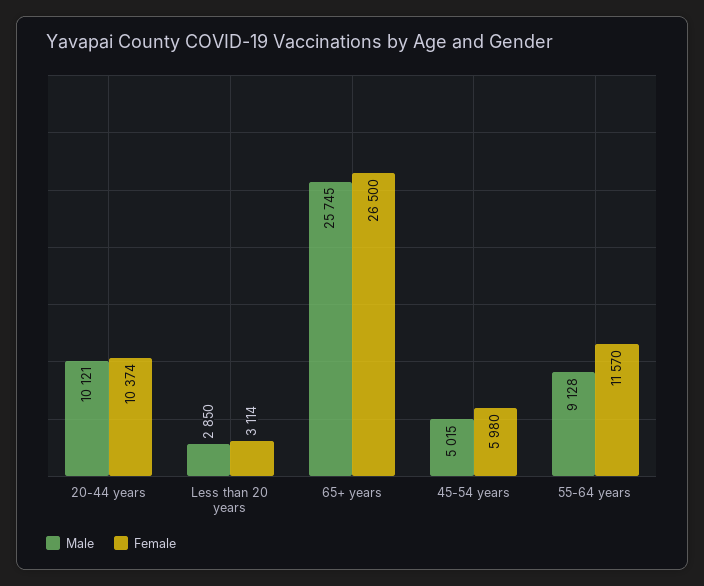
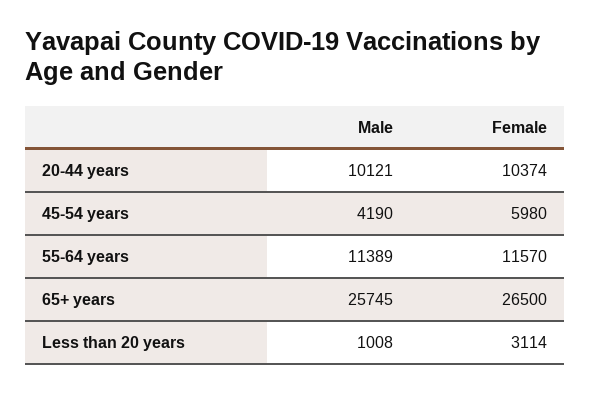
Male, Less than 20 years: 2850 -> 1008
Male, 45-54 years: 5015 -> 4190
Male, 55-64 years: 9128 -> 11389

